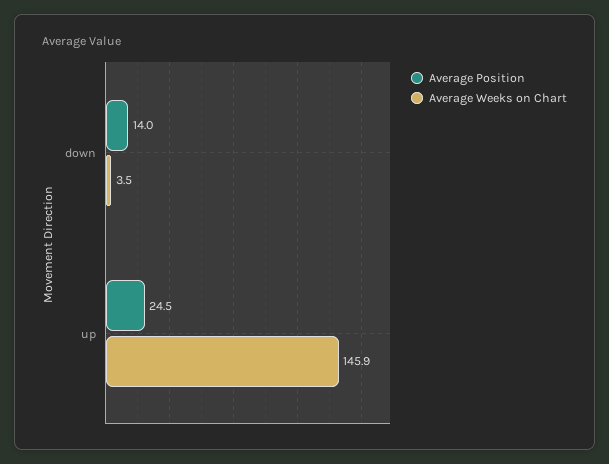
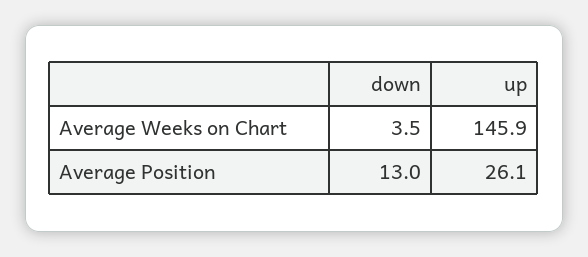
Average Position, down: 14 -> 13
Average Position, up: 24.5 -> 26.1

